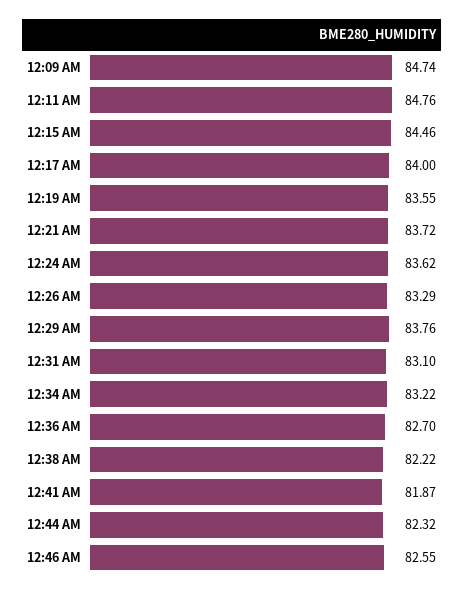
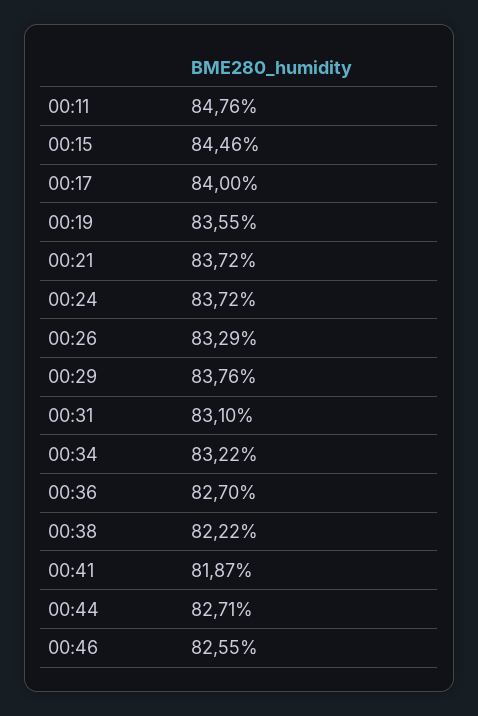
12:09 AM: 84.74 -> none
12:24 AM: 83.62 -> 83.72
12:44 AM: 82.32 -> 82.71

